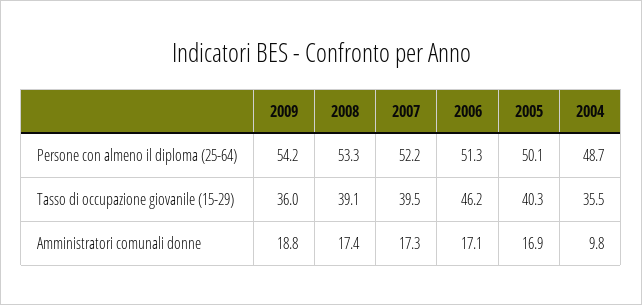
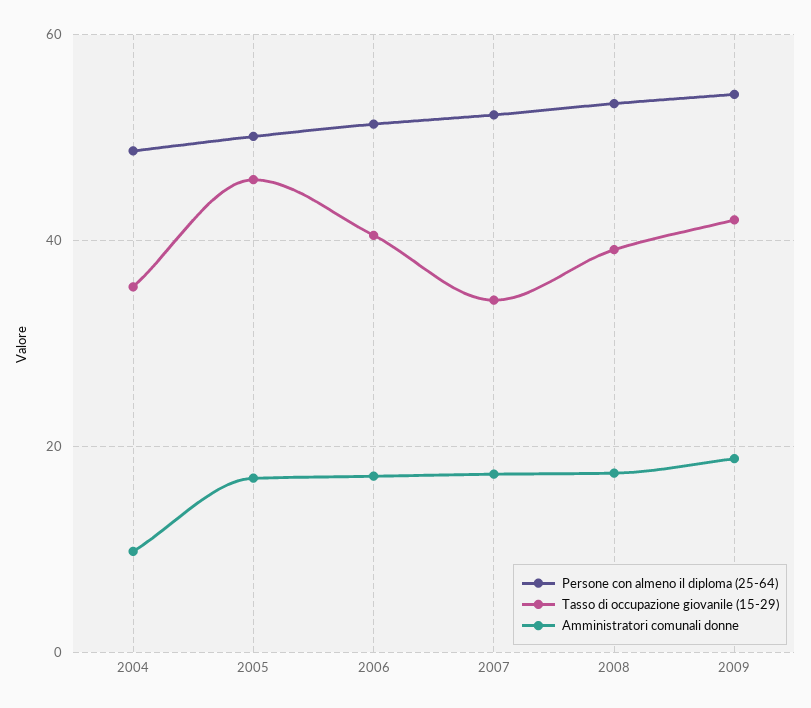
Tasso di occupazione giovanile (15-29), 2009: 36 -> 42
Tasso di occupazione giovanile (15-29), 2007: 39.5 -> 34
Tasso di occupazione giovanile (15-29), 2006: 46.2 -> 40
Tasso di occupazione giovanile (15-29), 2005: 40.3 -> 46

